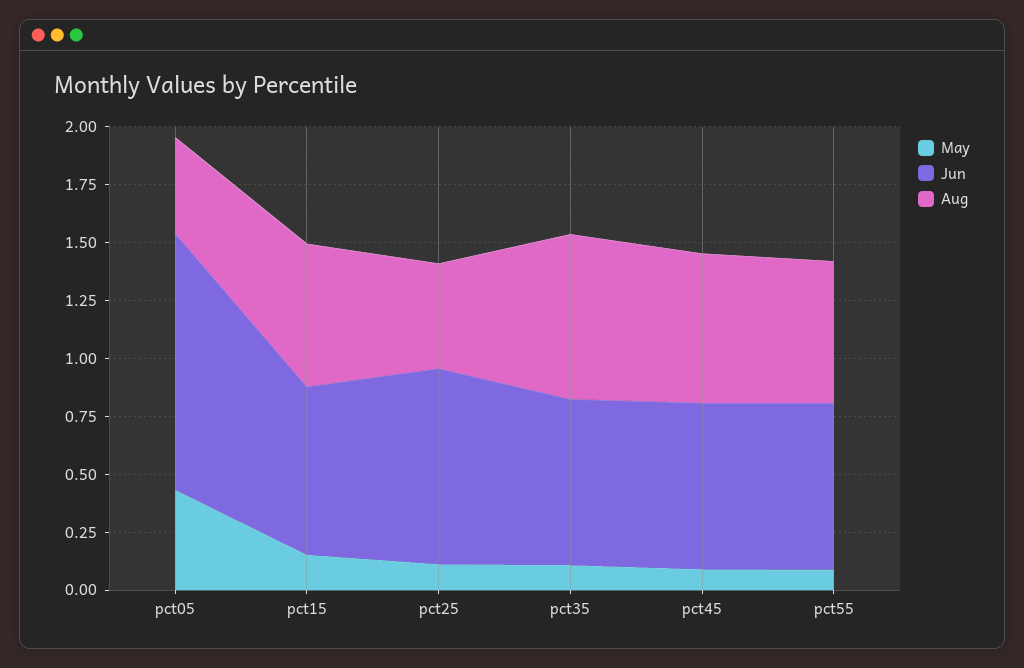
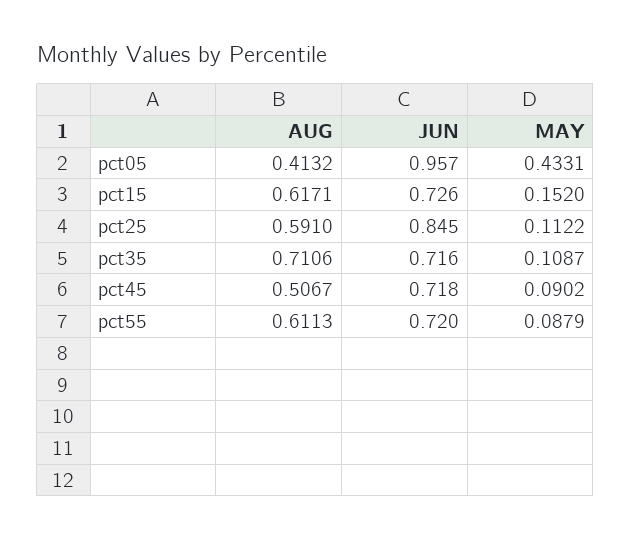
Jun, pct05: 1.1 -> 0.957
Aug, pct25: 0.45 -> 0.591
Aug, pct45: 0.65 -> 0.5067

